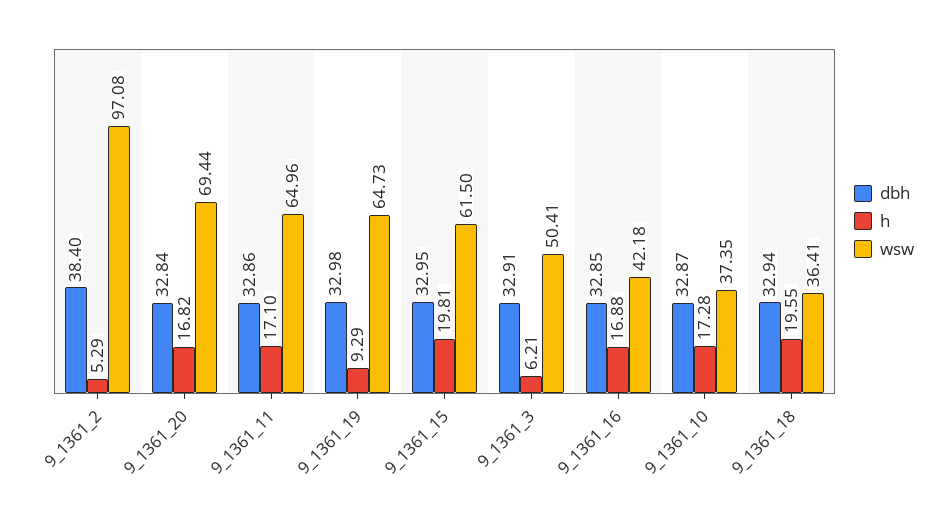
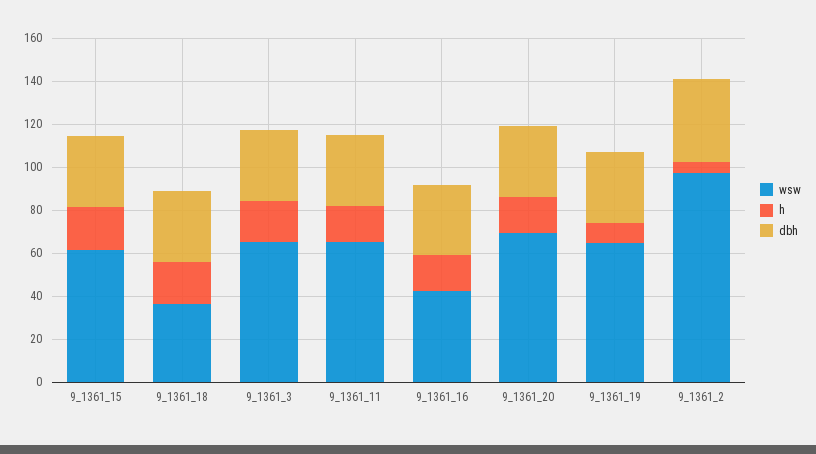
h, 9_1361_3: 6.21 -> 20
wsw, 9_1361_3: 50.41 -> 65
dbh, 9_1361_10: 32.87 -> none
h, 9_1361_10: 17.28 -> none
wsw, 9_1361_10: 37.35 -> none

